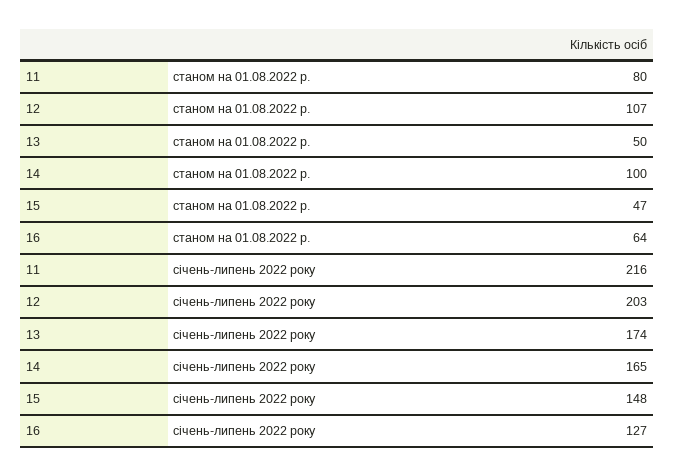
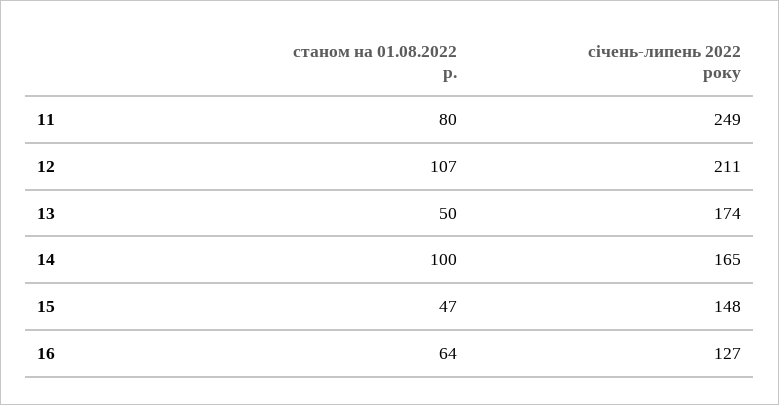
11, січень-липень 2022 року: 216 -> 249
12, січень-липень 2022 року: 203 -> 211

